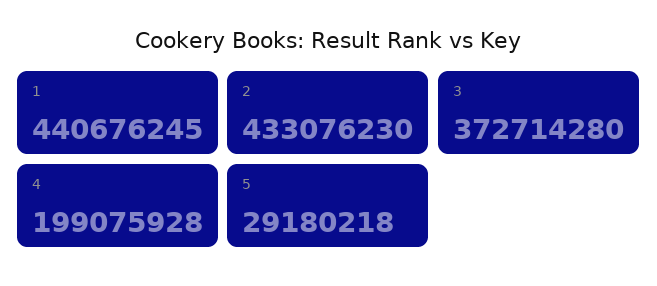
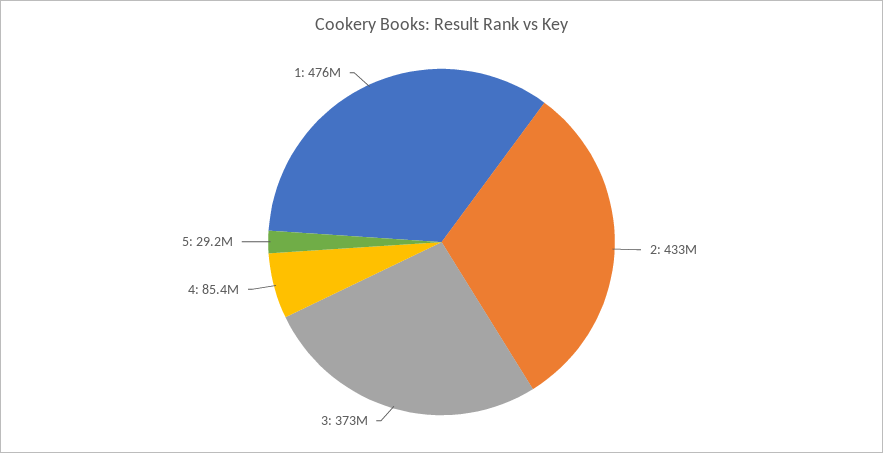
1: 440676245 -> 476000000
4: 199075928 -> 85400000

